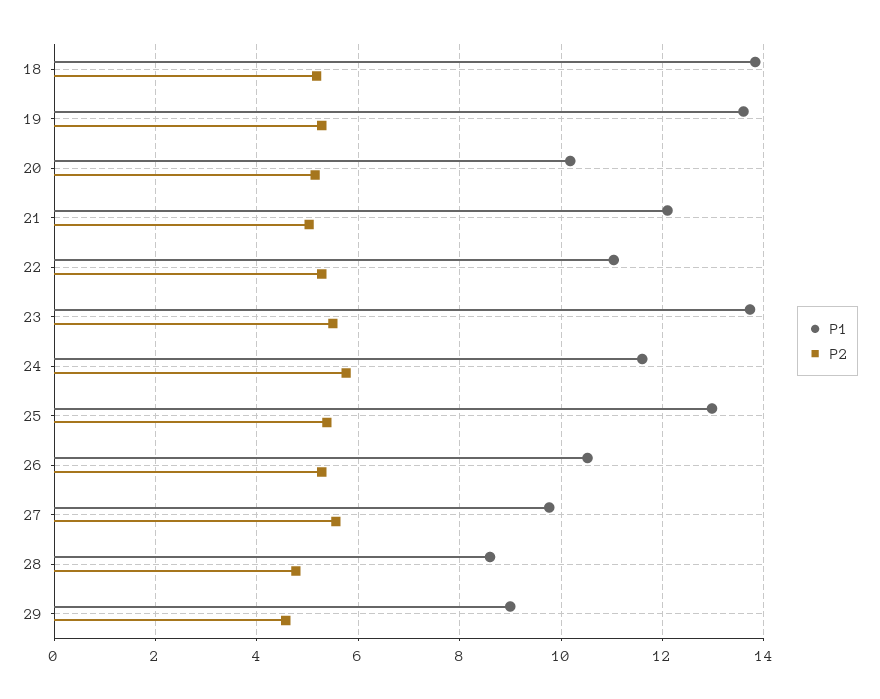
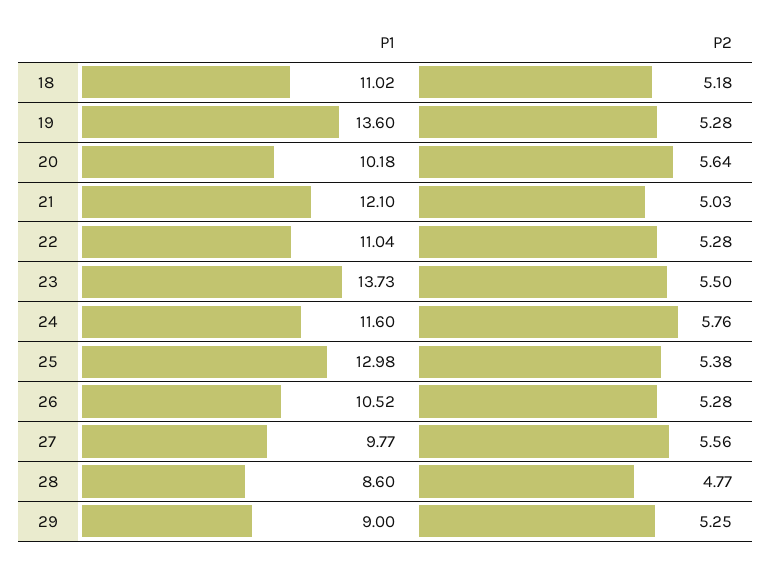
P1, 18: 13.8 -> 11.02
P2, 20: 5.2 -> 5.64
P2, 29: 4.6 -> 5.25

